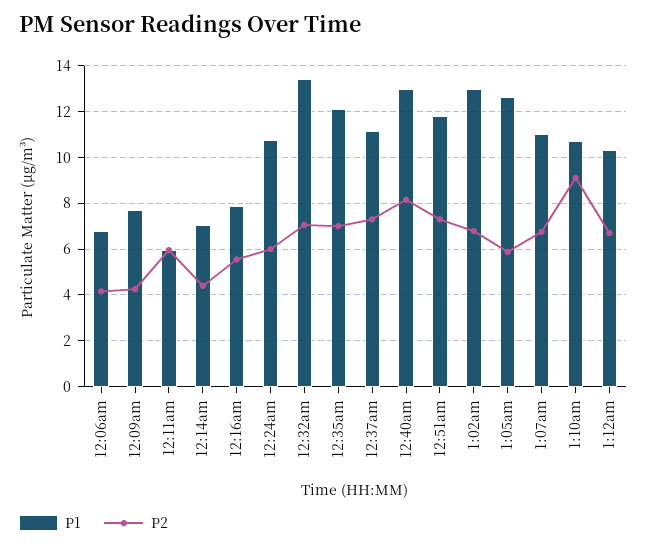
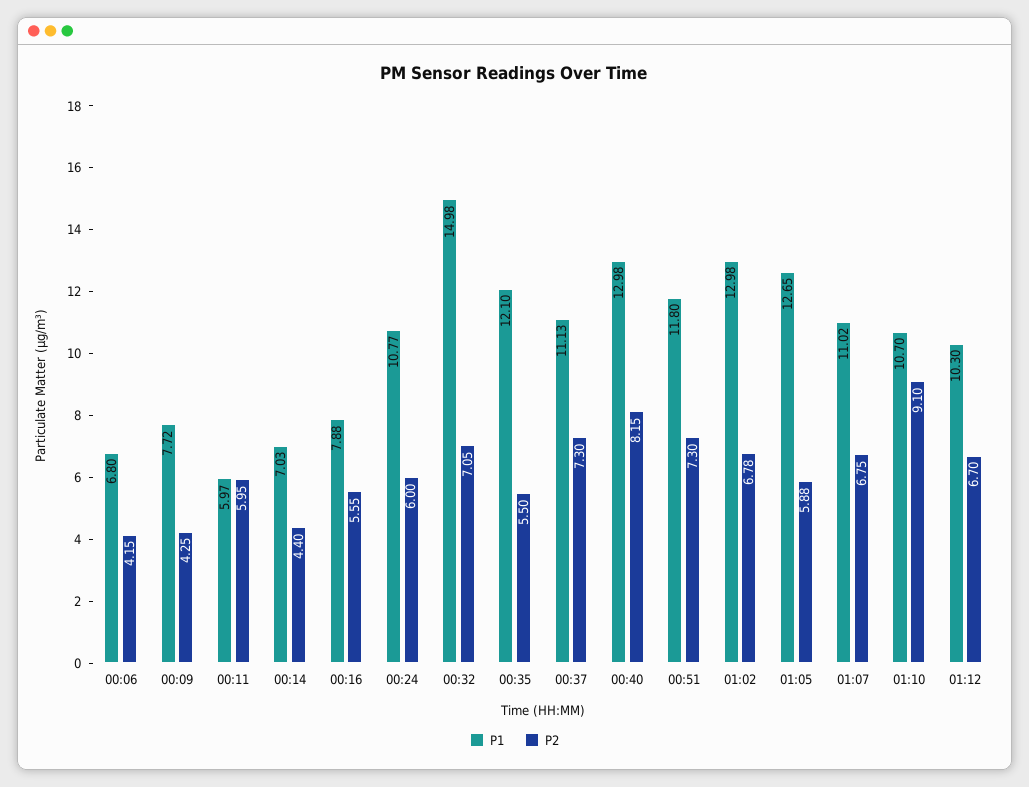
P1, 12:32am: 13.5 -> 14.98
P2, 12:35am: 7 -> 5.5

